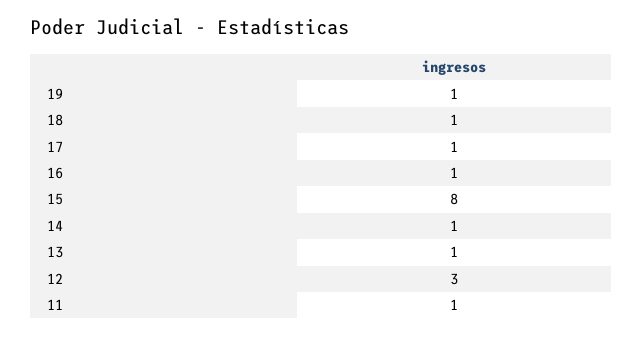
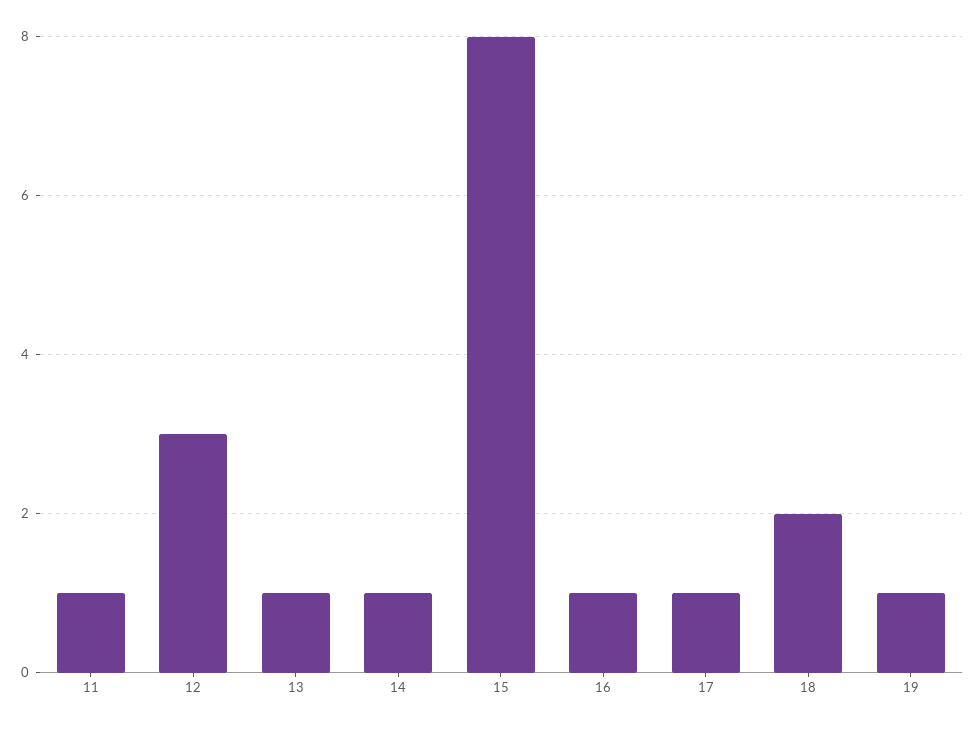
18: 1 -> 2

